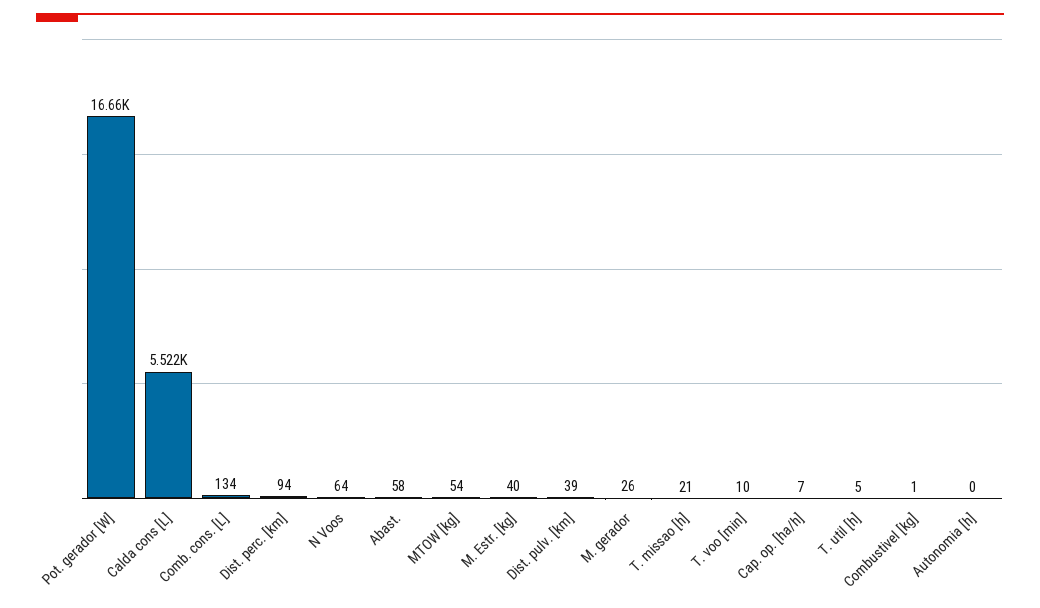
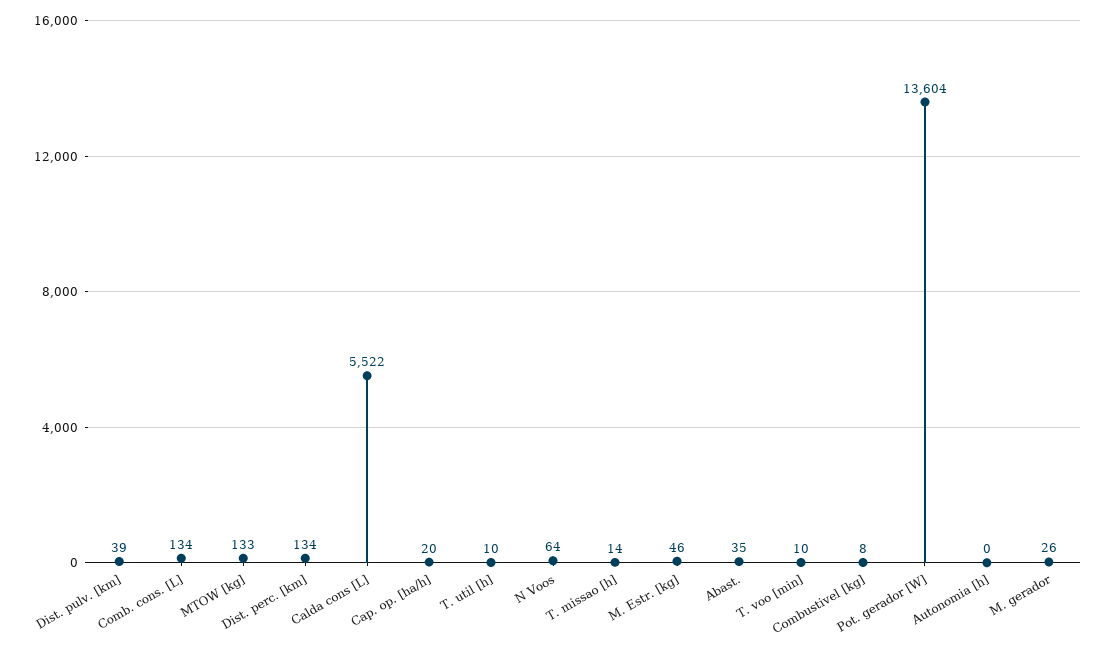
Pot. gerador [W]: 16660 -> 13604
Dist. perc. [km]: 94 -> 134
Abast.: 58 -> 35
MTOW [kg]: 54 -> 133
M. Estr. [kg]: 40 -> 46
T. missao [h]: 21 -> 14
Cap. op. [ha/h]: 7 -> 20
T. util [h]: 5 -> 10
Combustivel [kg]: 1 -> 8

